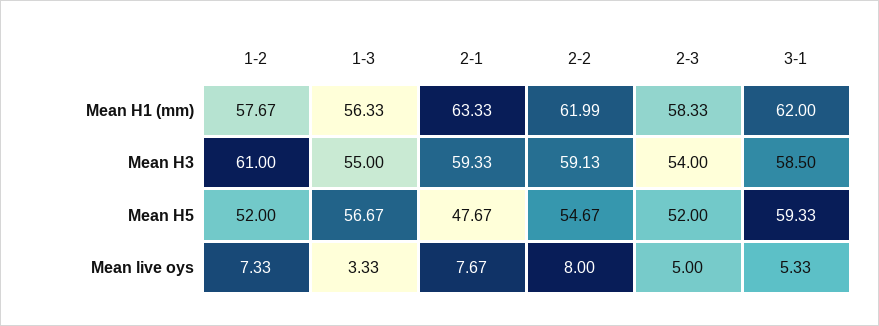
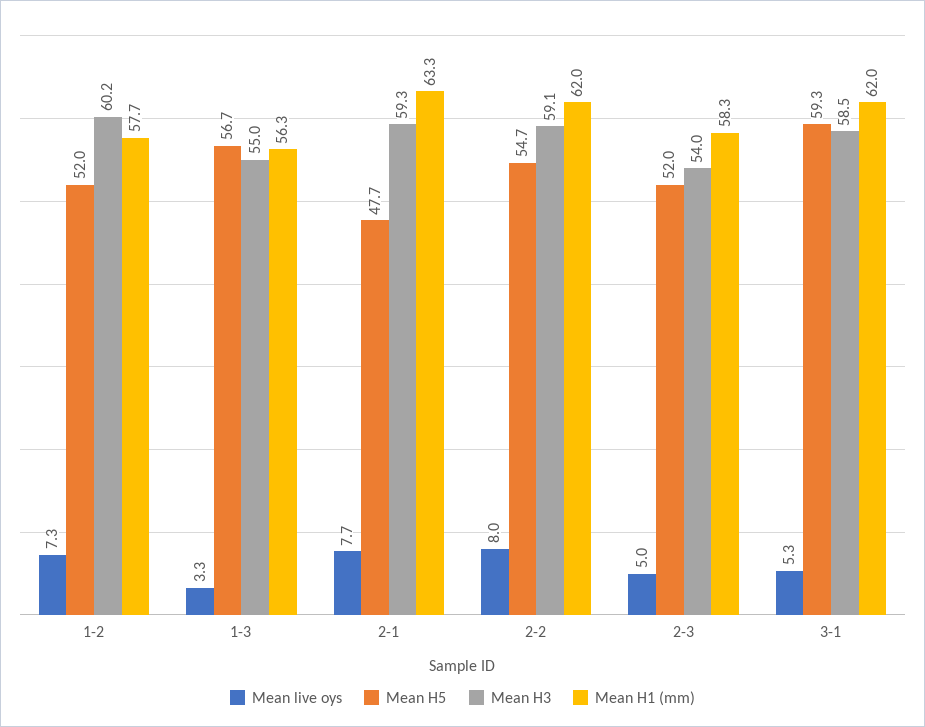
Mean H3, 1-2: 61 -> 60.2

